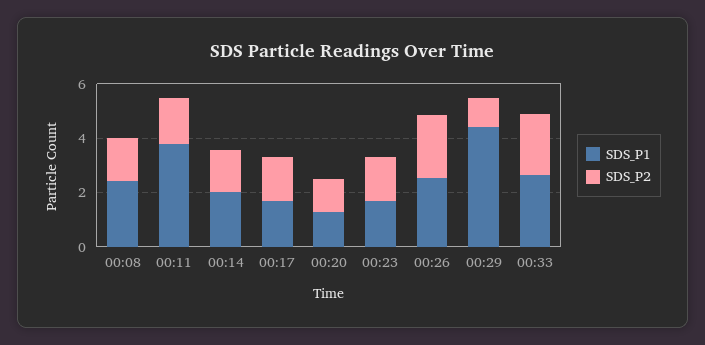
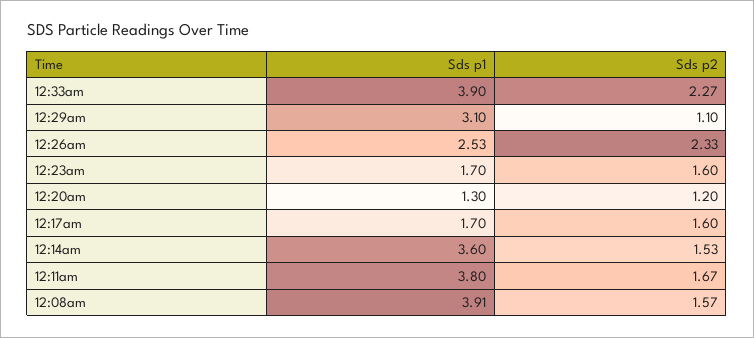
SDS_P1, 00:08: 2.5 -> 3.91
SDS_P1, 00:14: 2 -> 3.6
SDS_P1, 00:29: 4.5 -> 3.1
SDS_P1, 00:33: 2.5 -> 3.9

